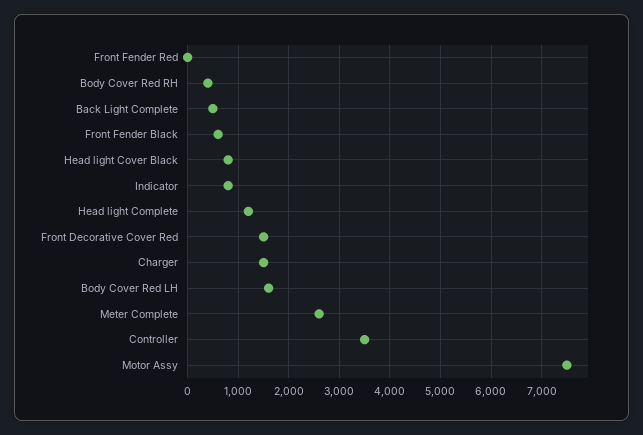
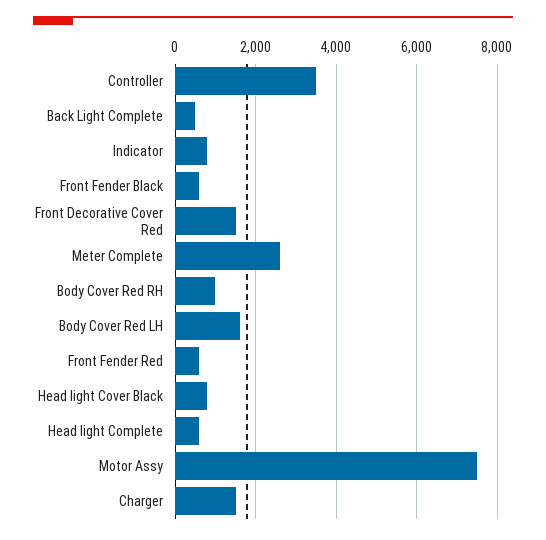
Front Fender Red: 0 -> 600
Body Cover Red RH: 400 -> 1000
Head light Complete: 1200 -> 600

